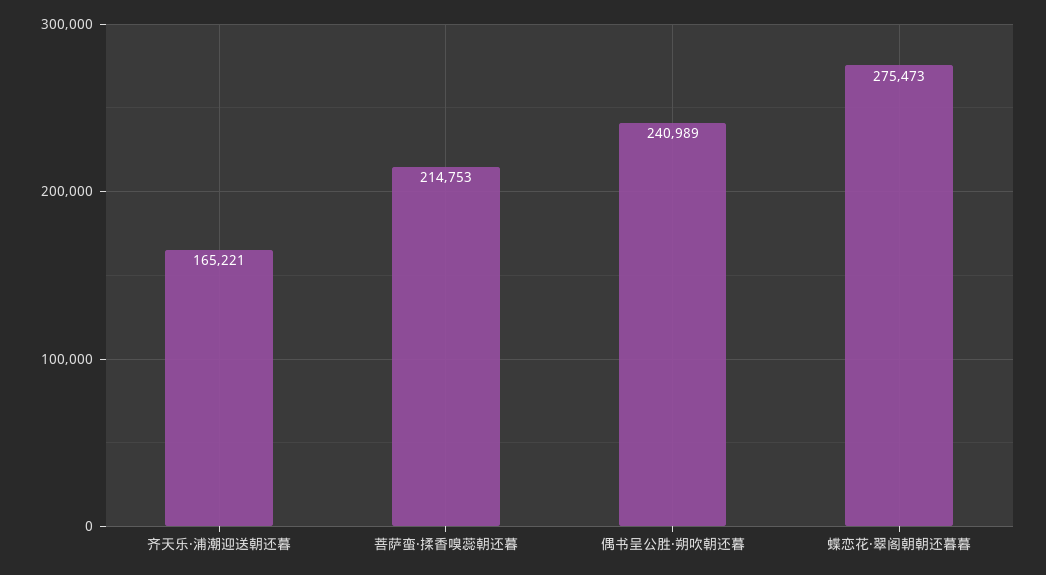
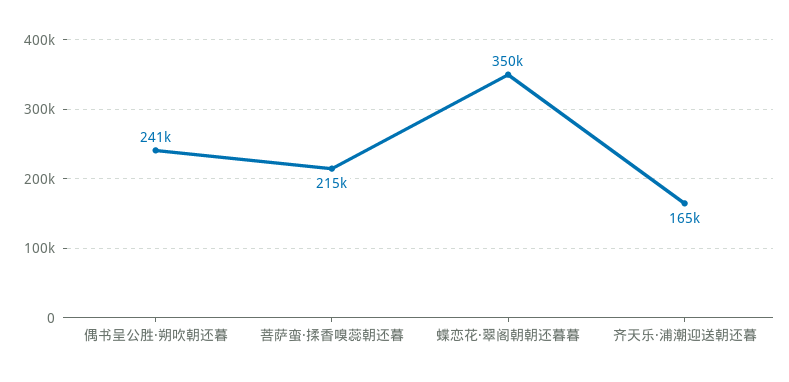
蝶恋花·翠阁朝朝还暮暮: 275473 -> 350000

